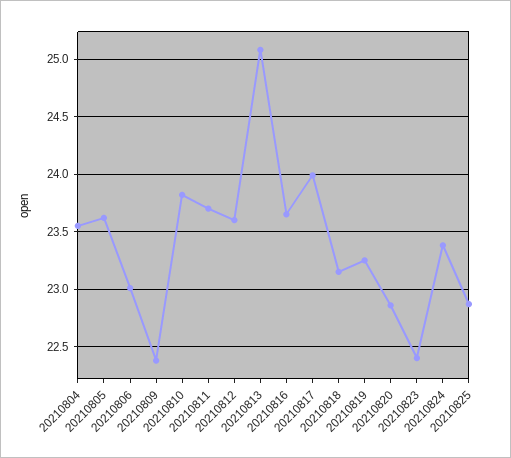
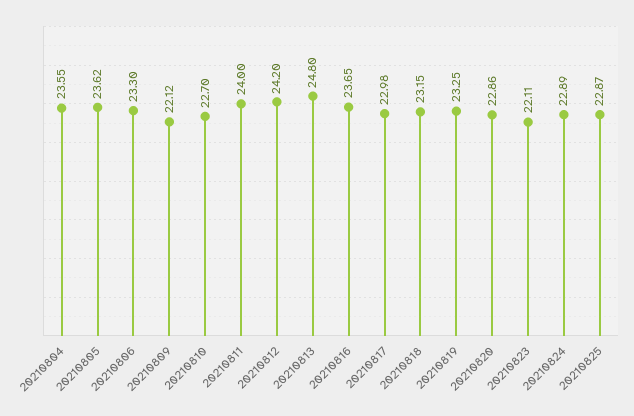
20210806: 23 -> 23.3
20210809: 22.4 -> 22.12
20210810: 23.8 -> 22.7
20210811: 23.7 -> 24
20210812: 23.6 -> 24.2
20210813: 25.1 -> 24.8
20210817: 24 -> 22.98
20210823: 22.4 -> 22.11
20210824: 23.4 -> 22.89

